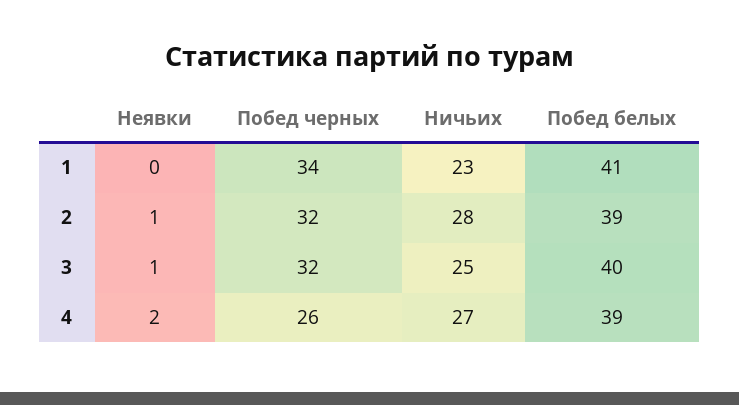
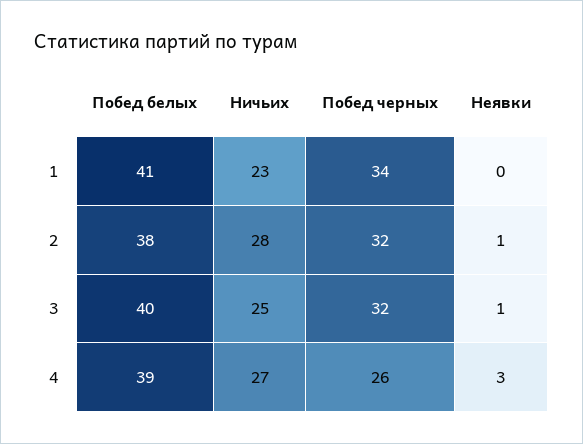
Побед белых, 2: 39 -> 38
Неявки, 4: 2 -> 3

